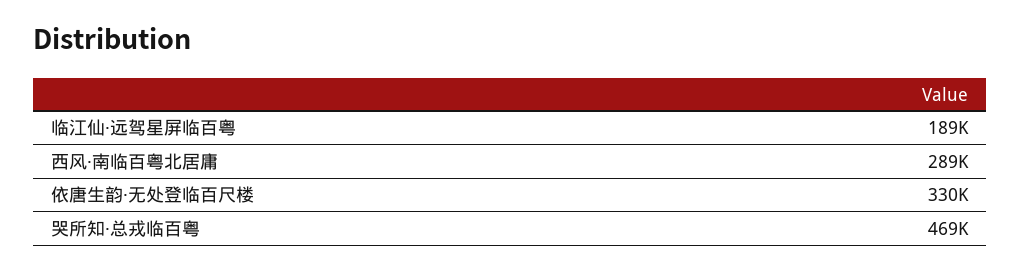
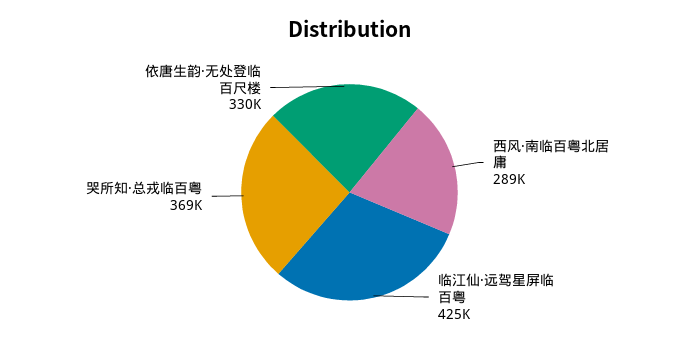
临江仙·远驾星屏临百粤: 189000 -> 425000
哭所知·总戎临百粤: 469000 -> 369000

